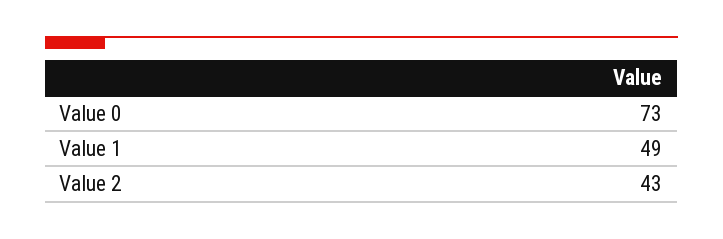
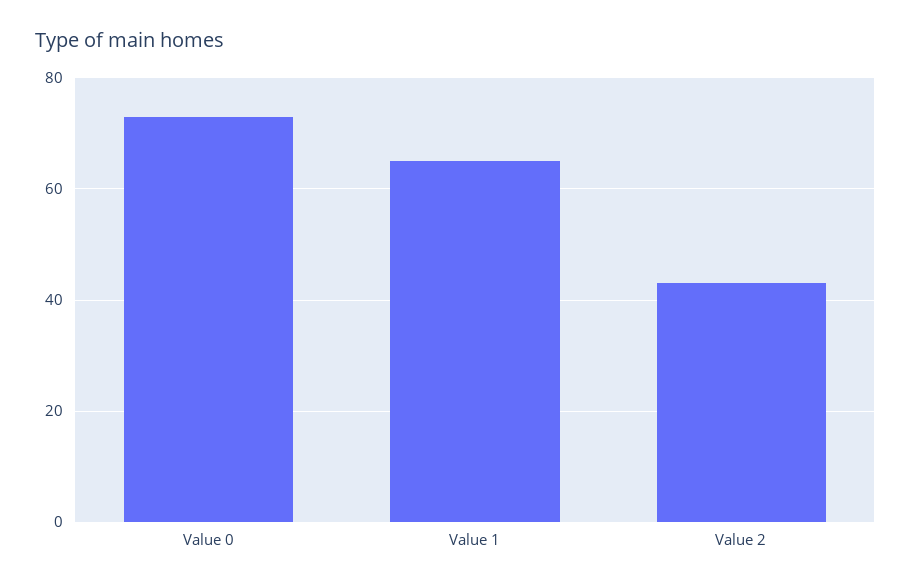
Value 1: 49 -> 65

